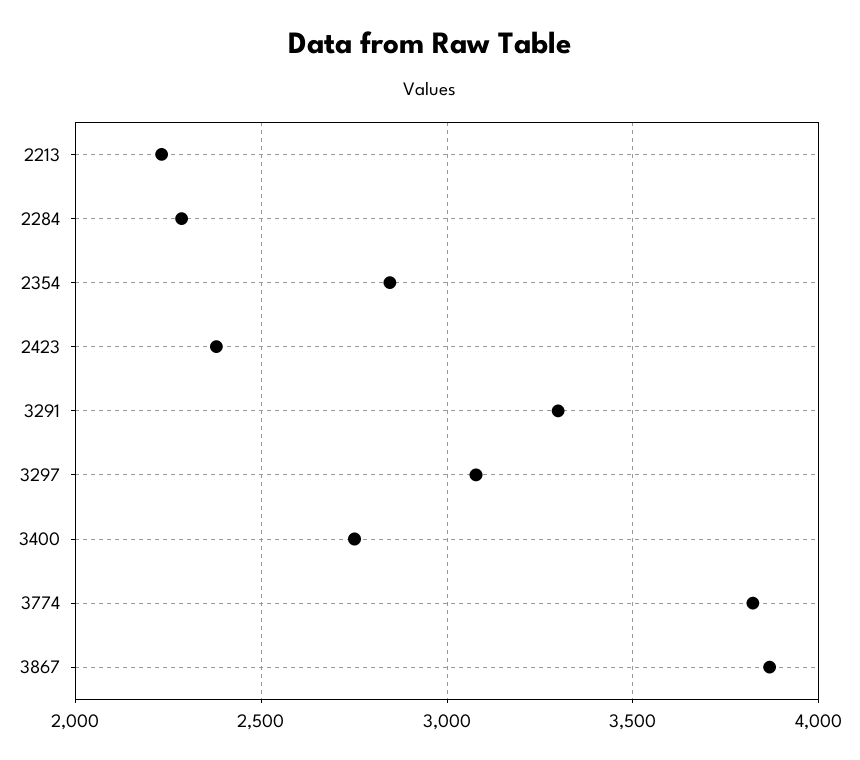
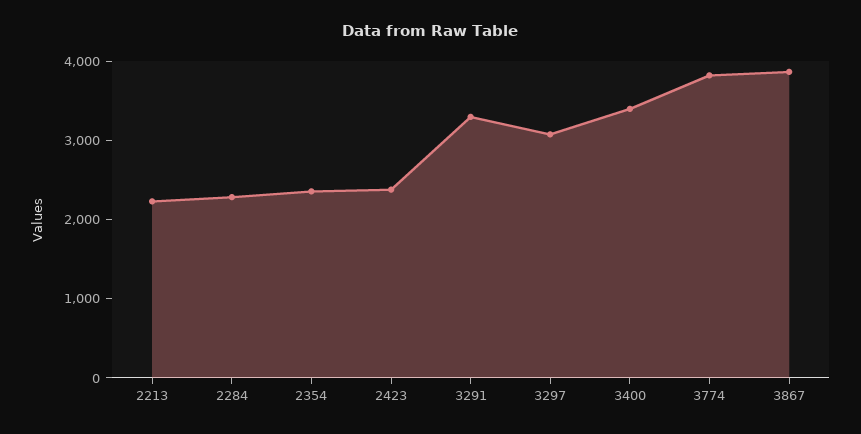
2354: 2850 -> 2400
3400: 2750 -> 3400

